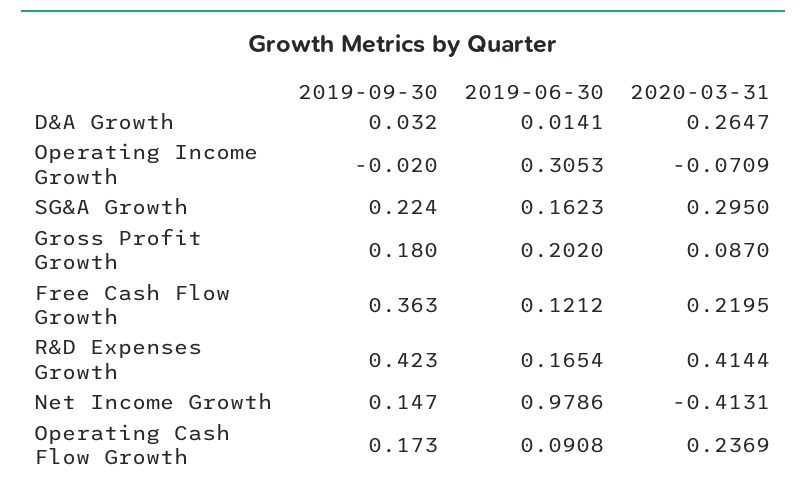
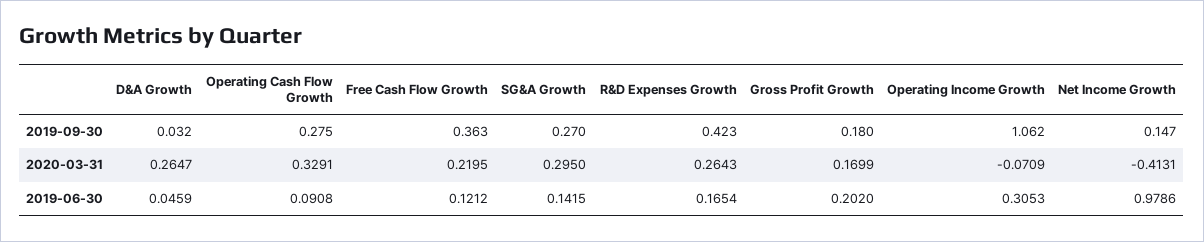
2019-06-30, D&A Growth: 0.0141 -> 0.0459
2019-09-30, Operating Income Growth: -0.02 -> 1.062
2019-09-30, SG&A Growth: 0.224 -> 0.27
2019-06-30, SG&A Growth: 0.1623 -> 0.1415
2020-03-31, Gross Profit Growth: 0.087 -> 0.1699
2020-03-31, R&D Expenses Growth: 0.4144 -> 0.2643
2019-09-30, Operating Cash Flow Growth: 0.173 -> 0.275
2020-03-31, Operating Cash Flow Growth: 0.2369 -> 0.3291

